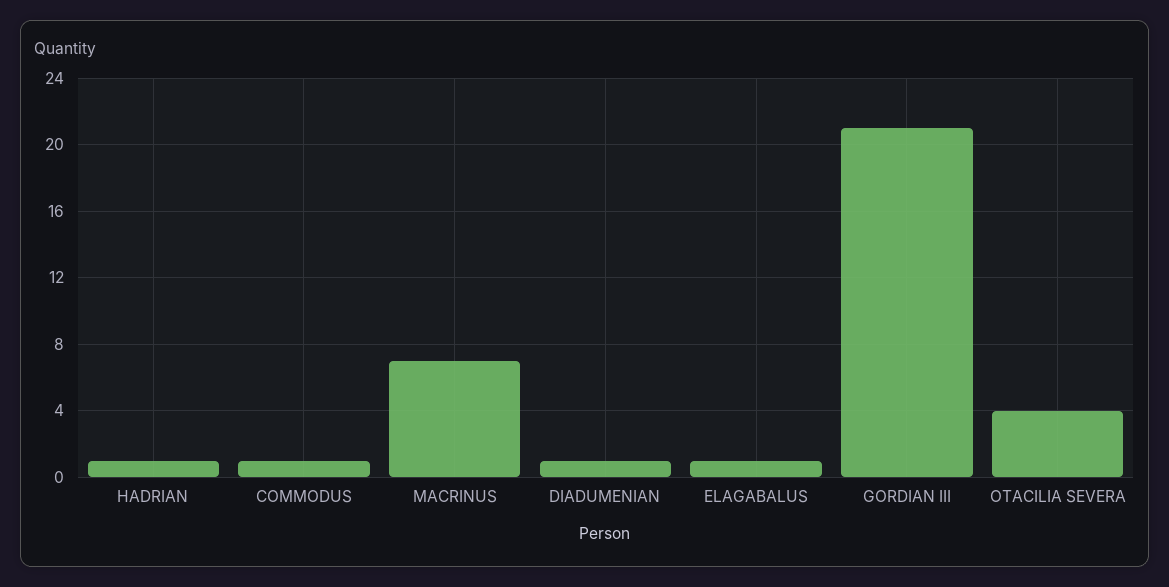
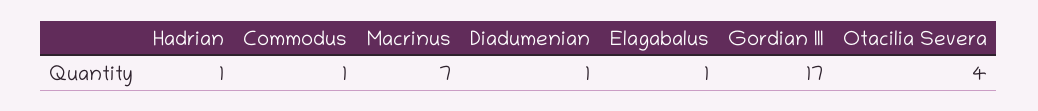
GORDIAN III: 21 -> 17

